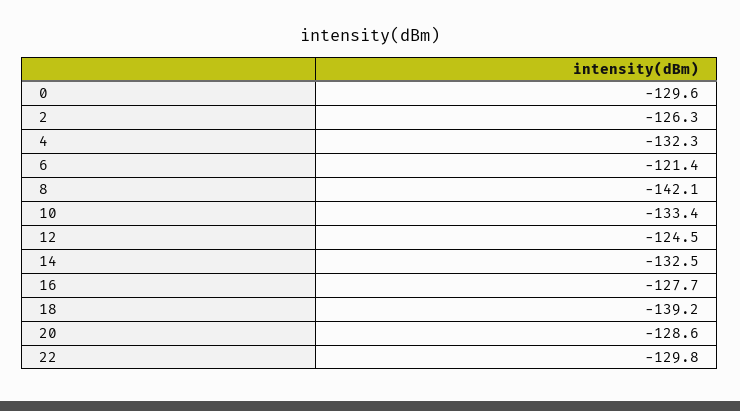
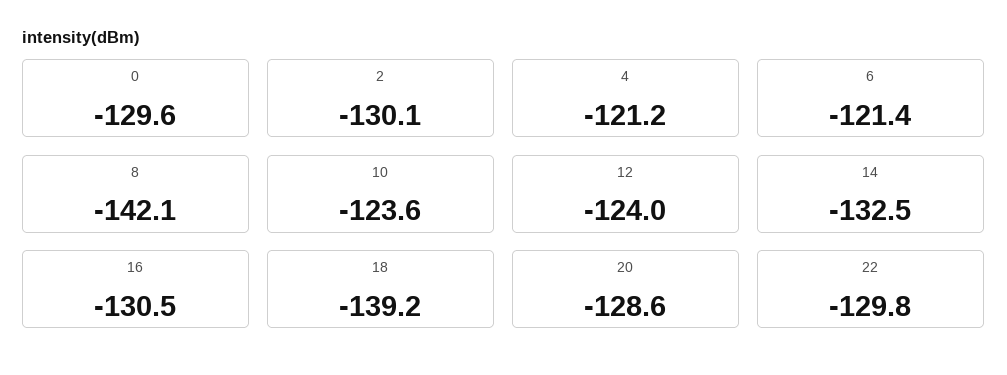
2: -126.3 -> -130.1
4: -132.3 -> -121.2
10: -133.4 -> -123.6
12: -124.5 -> -124
16: -127.7 -> -130.5

